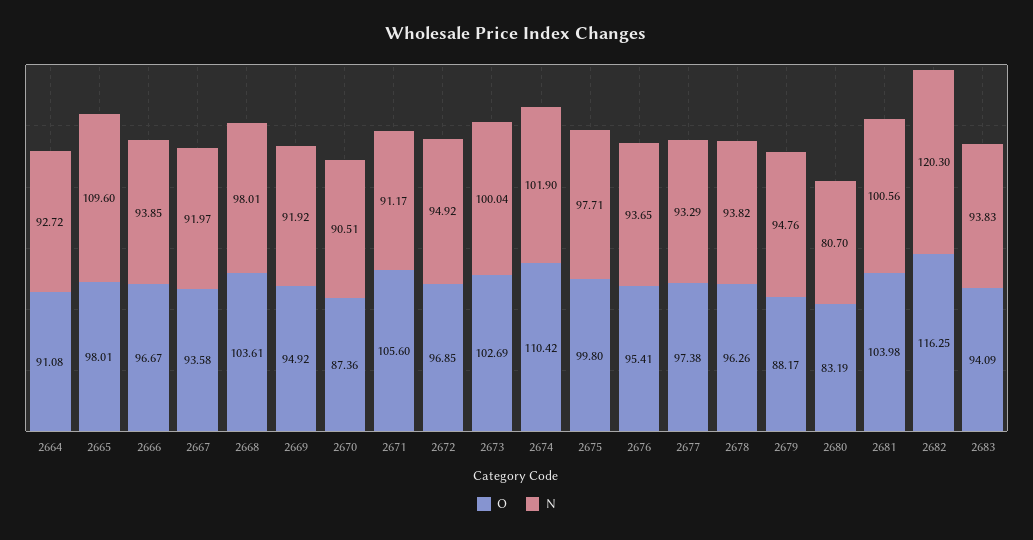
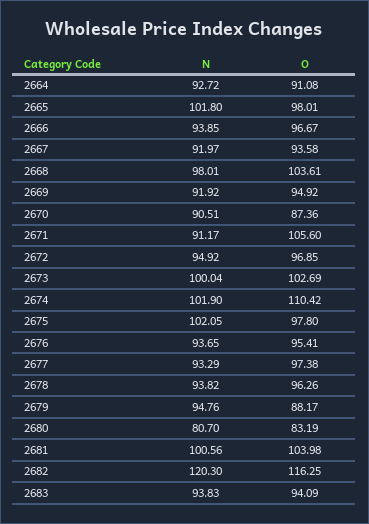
N, 2665: 109.6 -> 101.8
O, 2675: 99.8 -> 97.8
N, 2675: 97.71 -> 102.05

